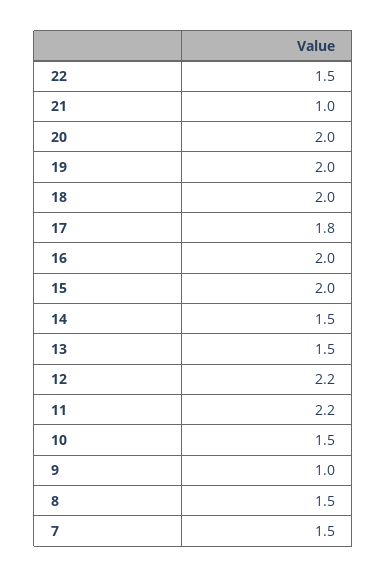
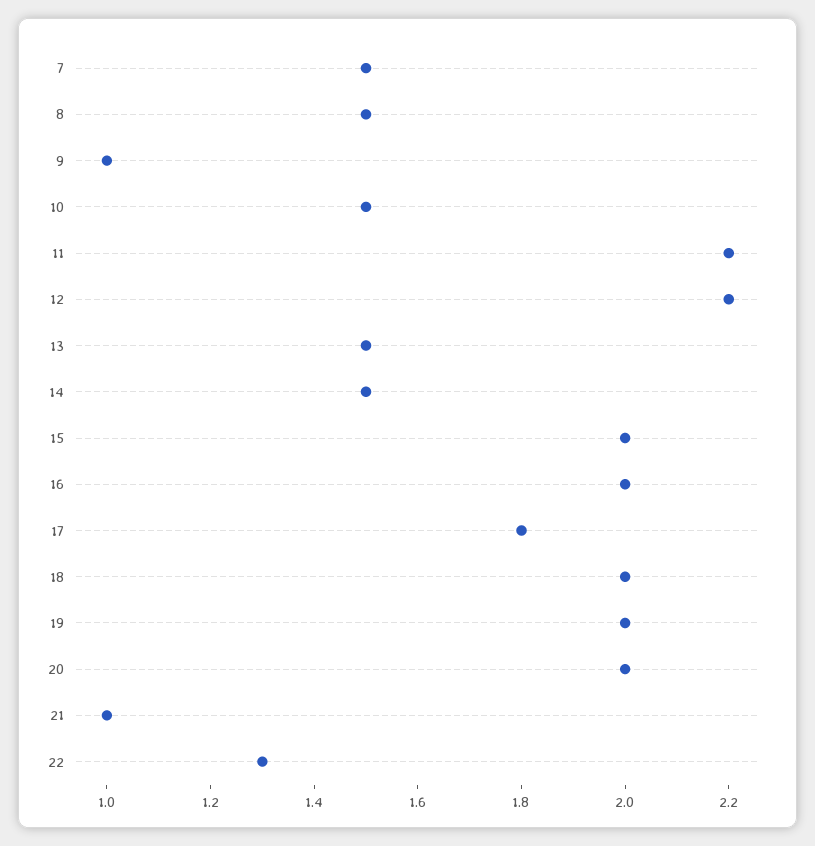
22: 1.5 -> 1.3

